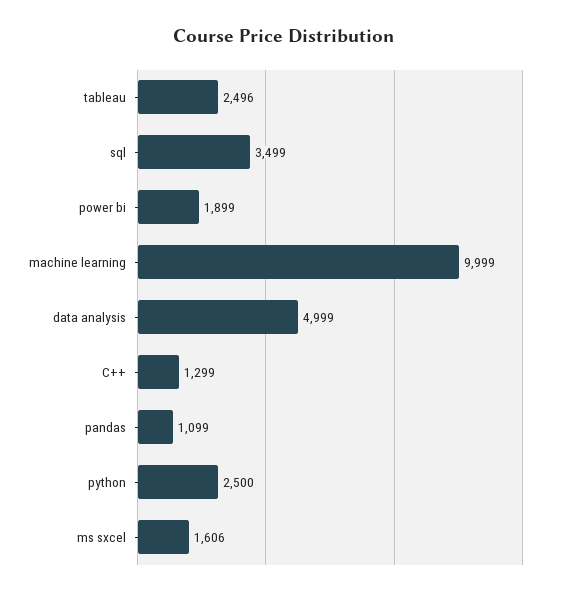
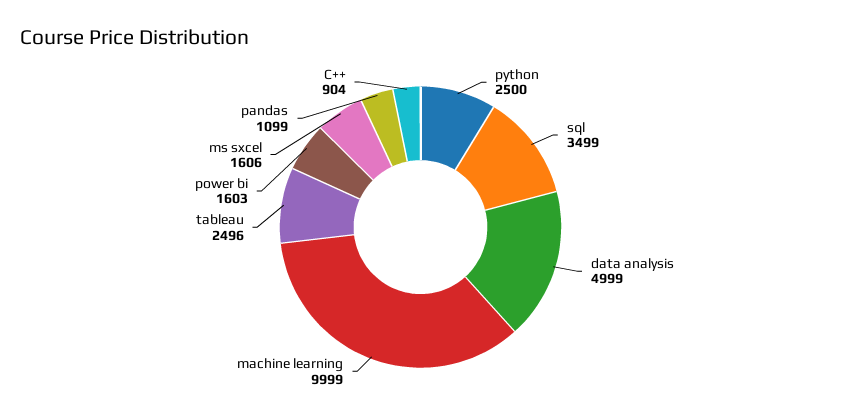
power bi: 1899 -> 1603
C++: 1299 -> 904

